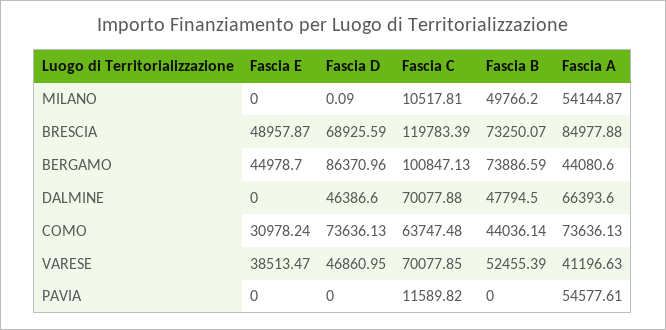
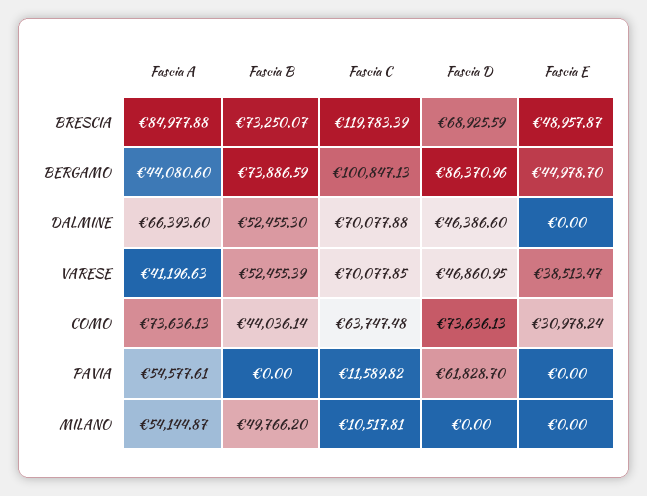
Fascia D, MILANO: 0.09 -> 0
Fascia B, DALMINE: 47794.5 -> 52455.3
Fascia D, PAVIA: 0 -> 61828.7

